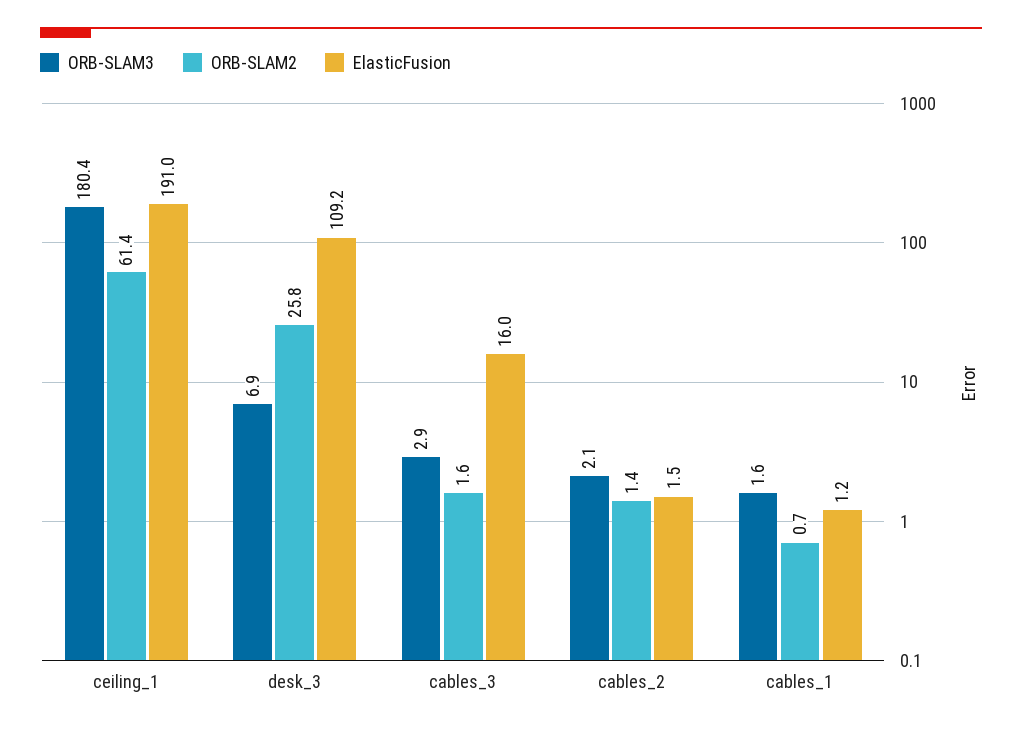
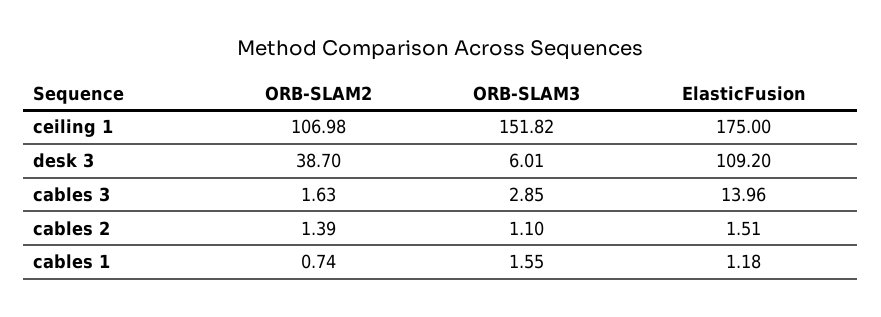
ORB-SLAM3, ceiling_1: 180.4 -> 151.82
ORB-SLAM2, ceiling_1: 61.4 -> 106.98
ElasticFusion, ceiling_1: 191 -> 175
ORB-SLAM3, desk_3: 6.9 -> 6.01
ORB-SLAM2, desk_3: 25.8 -> 38.7
ElasticFusion, cables_3: 16 -> 13.96
ORB-SLAM3, cables_2: 2.1 -> 1.1

